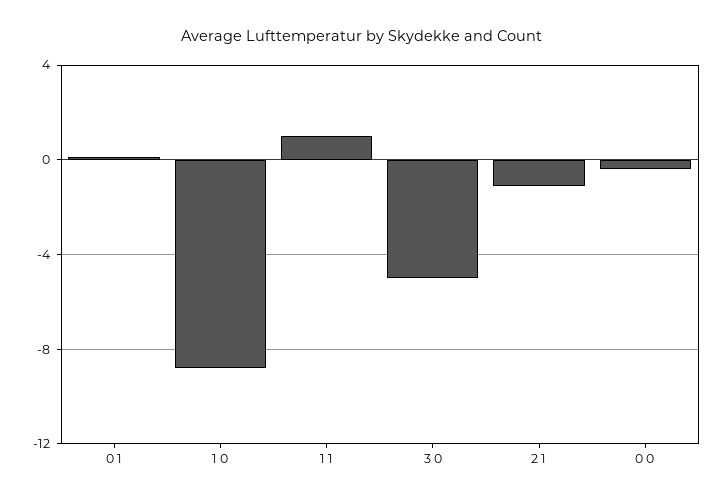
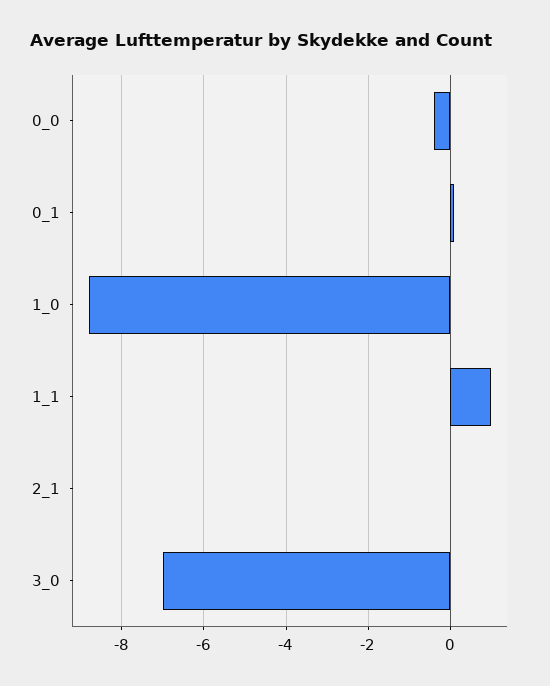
3 0: -5 -> -7
2 1: -1 -> 0

